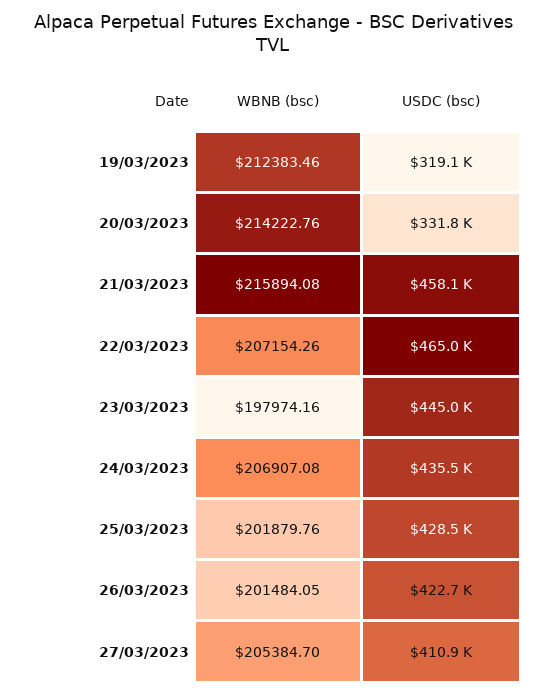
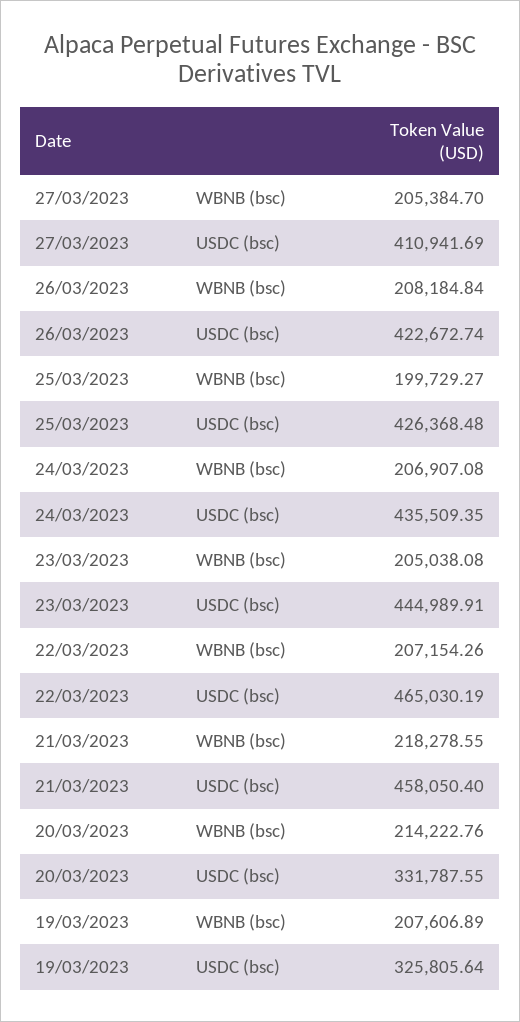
WBNB (bsc), 19/03/2023: 212383.46 -> 207606.89
USDC (bsc), 19/03/2023: 319100 -> 325805.64
WBNB (bsc), 21/03/2023: 215894.08 -> 218278.55
WBNB (bsc), 23/03/2023: 197974.16 -> 205038.08
WBNB (bsc), 25/03/2023: 201879.76 -> 199729.27
USDC (bsc), 25/03/2023: 428500 -> 426368.48
WBNB (bsc), 26/03/2023: 201484.05 -> 208184.84

